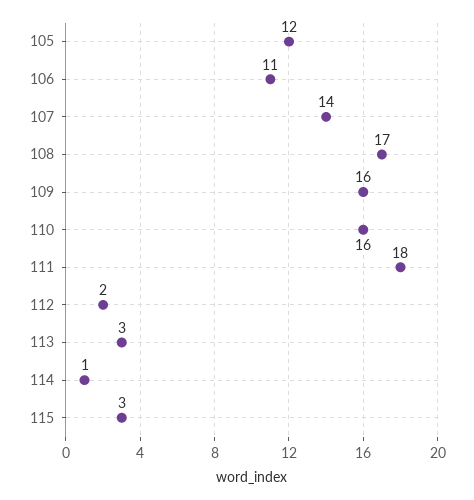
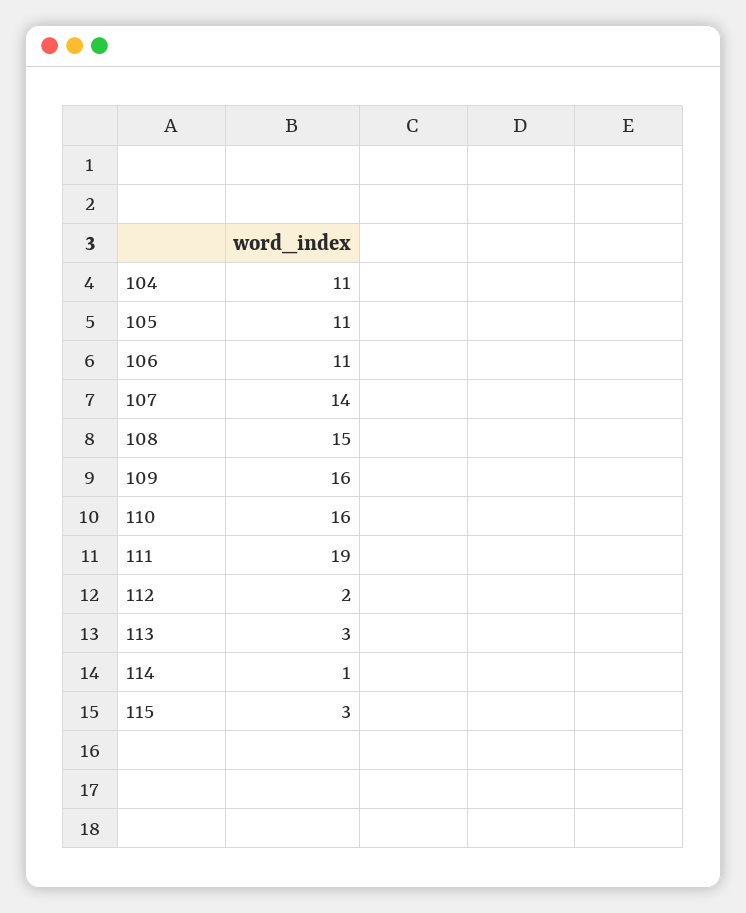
105: 12 -> 11
108: 17 -> 15
111: 18 -> 19
104: none -> 11

